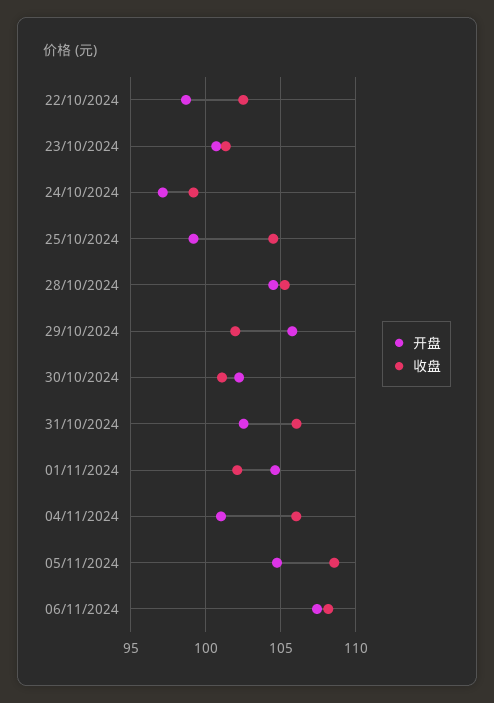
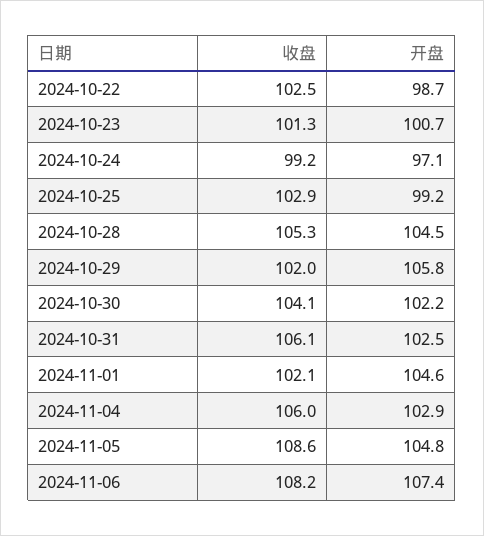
收盘, 25/10/2024: 104.5 -> 102.9
收盘, 30/10/2024: 101 -> 104.1
开盘, 04/11/2024: 101 -> 102.9

